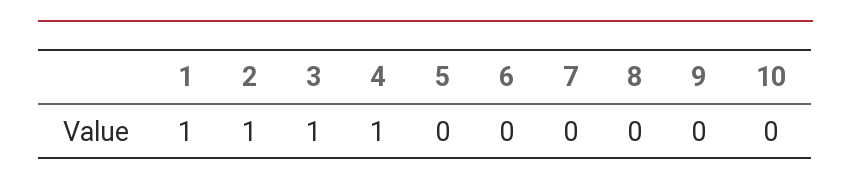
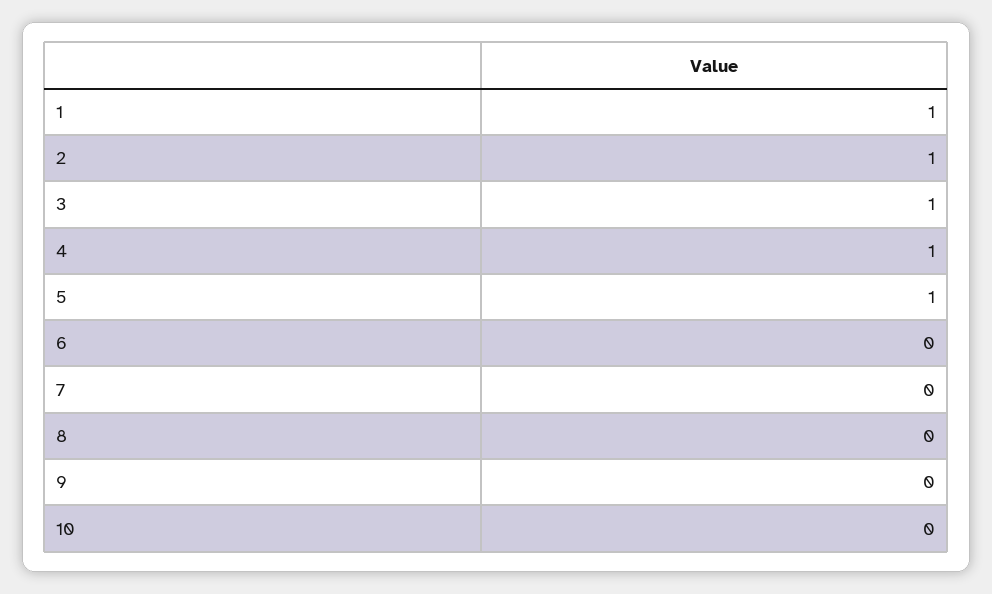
5: 0 -> 1

